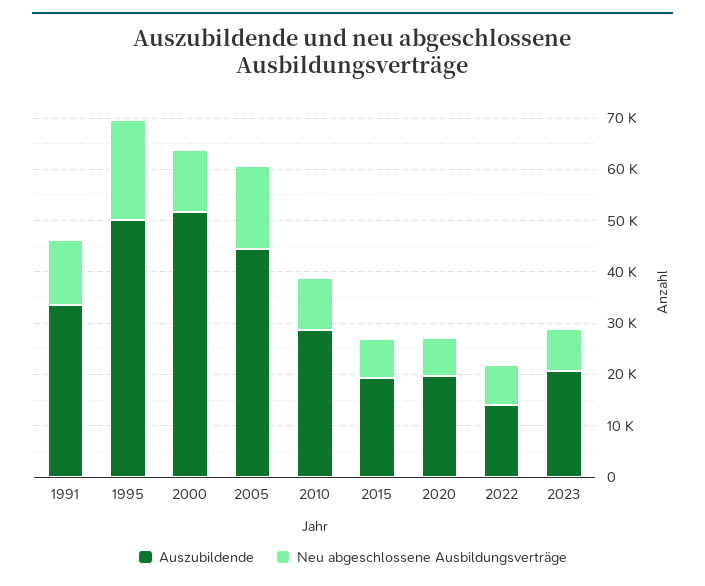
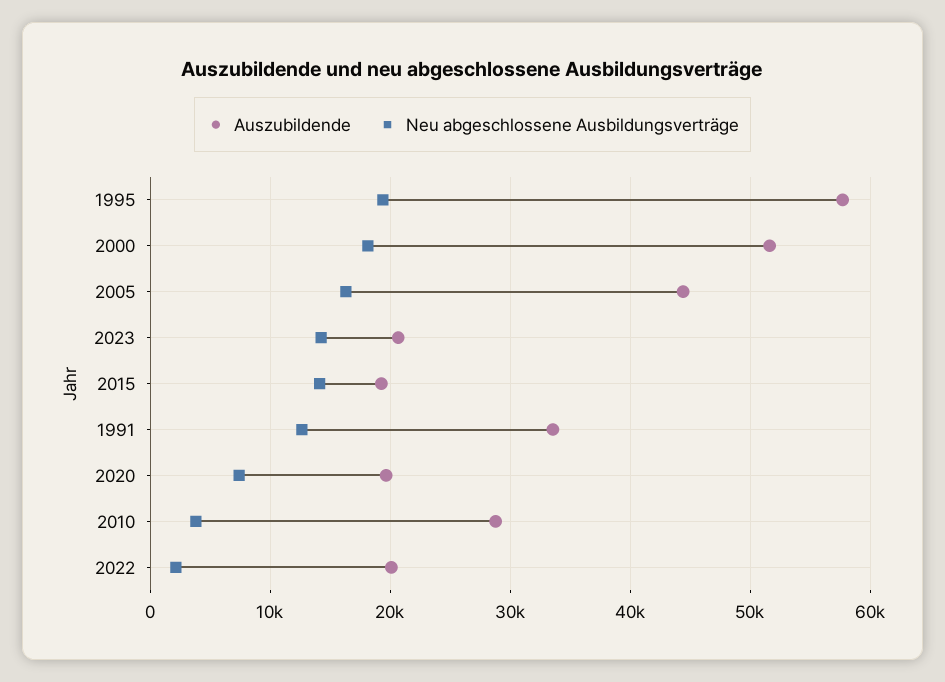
Auszubildende, 1995: 50000 -> 58000
Neu abgeschlossene Ausbildungsverträge, 2000: 12000 -> 18000
Neu abgeschlossene Ausbildungsverträge, 2010: 10000 -> 4000
Neu abgeschlossene Ausbildungsverträge, 2015: 8000 -> 14000
Auszubildende, 2022: 14000 -> 20000
Neu abgeschlossene Ausbildungsverträge, 2022: 8000 -> 2000
Neu abgeschlossene Ausbildungsverträge, 2023: 8000 -> 14000

